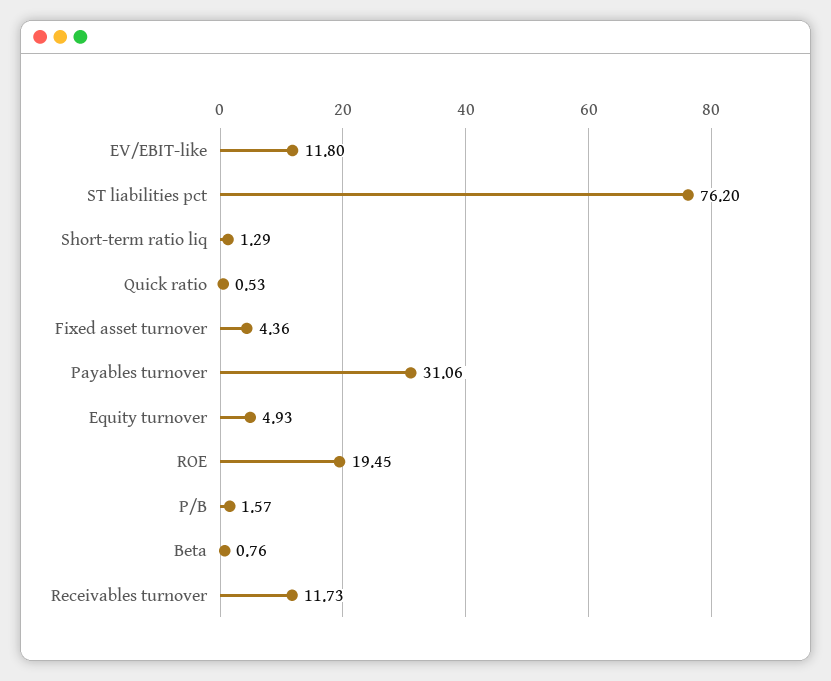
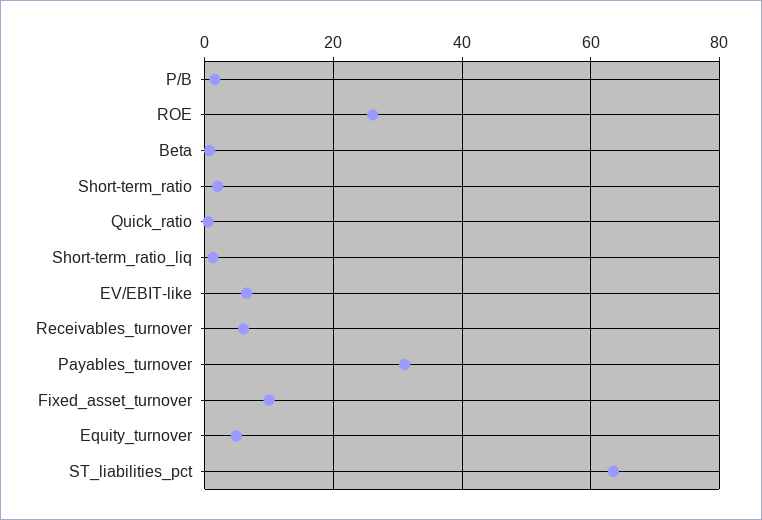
EV/EBIT-like: 11.8 -> 6
ST liabilities pct: 76.2 -> 64
Fixed asset turnover: 4.36 -> 10
ROE: 19.45 -> 26
Receivables turnover: 11.73 -> 6
Short-term_ratio: none -> 2

